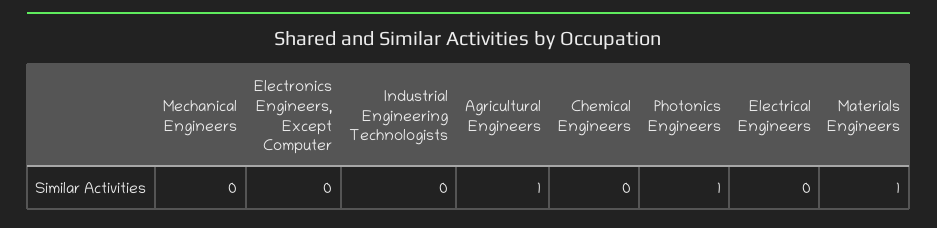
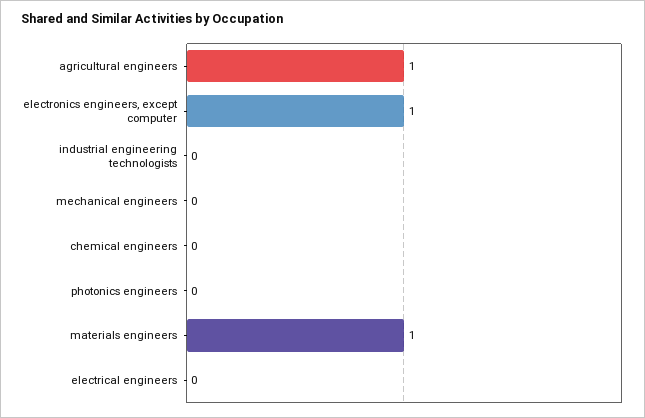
Electronics Engineers, Except Computer: 0 -> 1
Photonics Engineers: 1 -> 0

